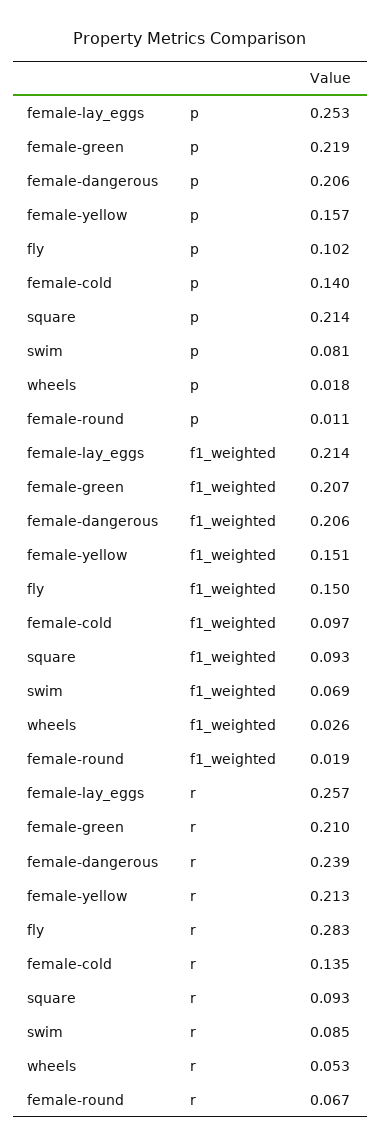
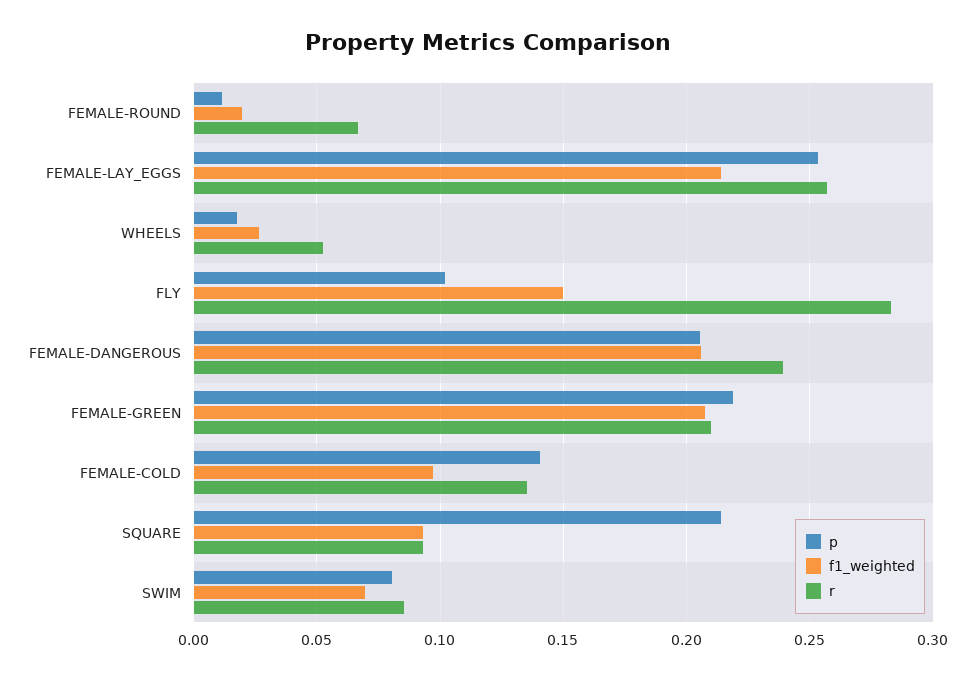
p, female-yellow: 0.157 -> none
f1_weighted, female-yellow: 0.151 -> none
r, female-yellow: 0.213 -> none

